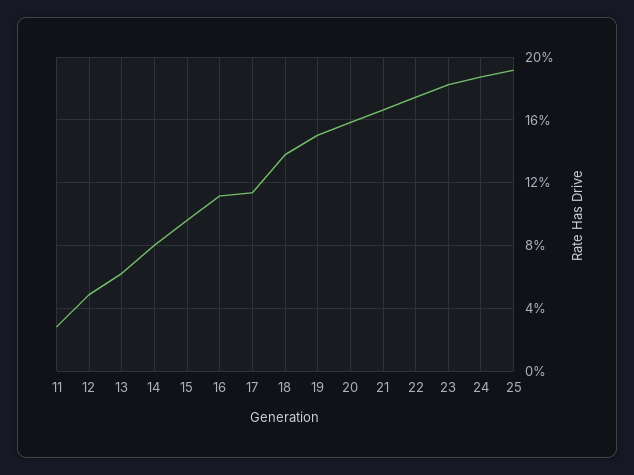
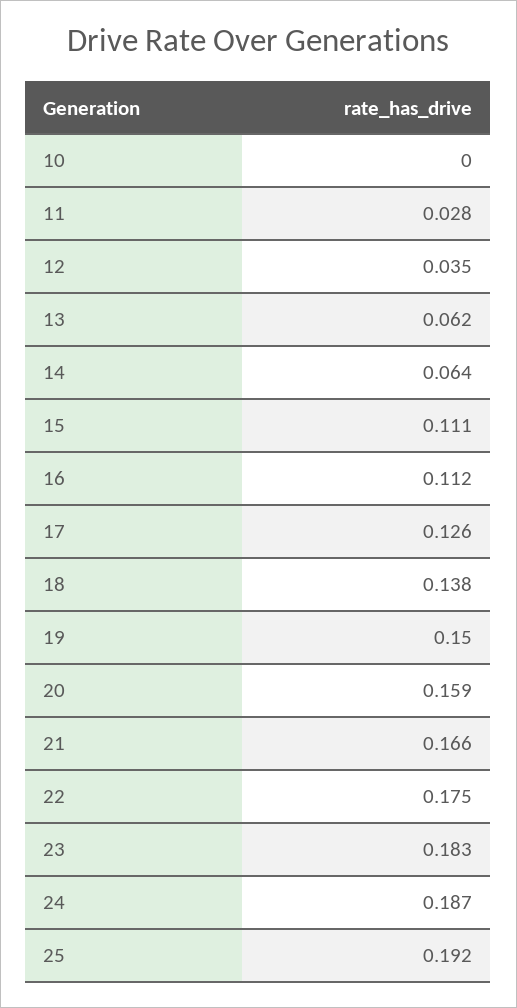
12: 0.05 -> 0.035
14: 0.08 -> 0.064
15: 0.095 -> 0.111
17: 0.115 -> 0.126
10: none -> 0

